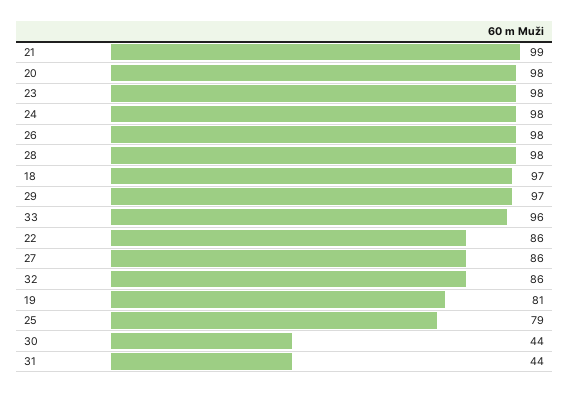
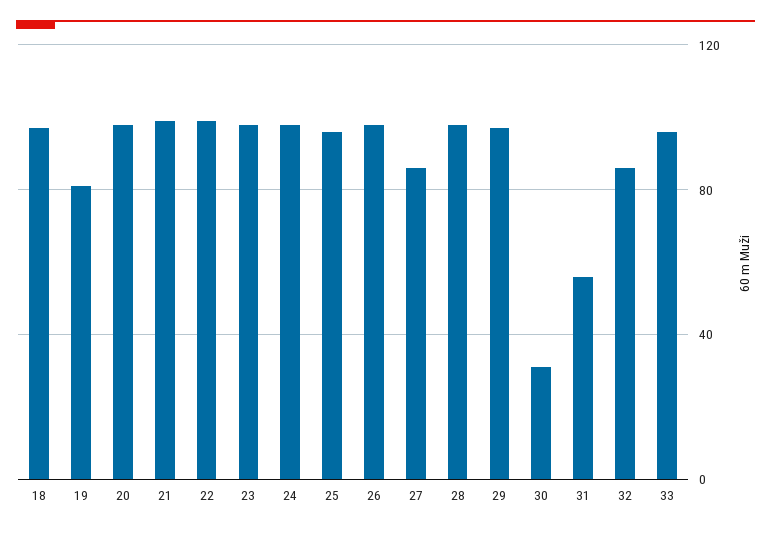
22: 86 -> 100
25: 79 -> 95
30: 44 -> 30
31: 44 -> 55

